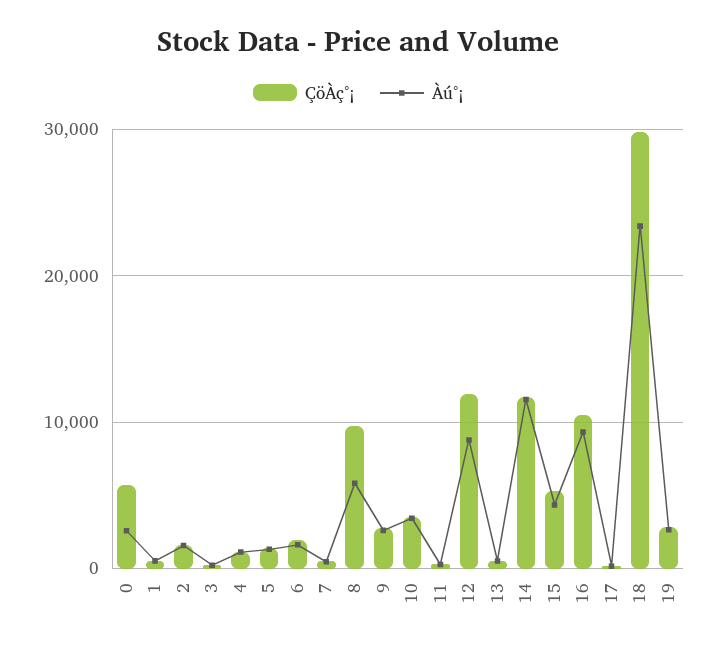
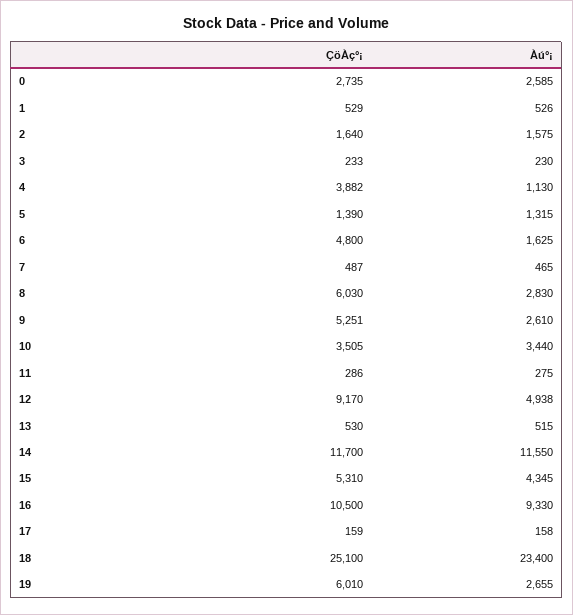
ÇöÀç°¡, 0: 6000 -> 2735
ÇöÀç°¡, 4: 1000 -> 3882
ÇöÀç°¡, 6: 2000 -> 4800
ÇöÀç°¡, 8: 10000 -> 6030
Àú°¡, 8: 6000 -> 2830
ÇöÀç°¡, 9: 3000 -> 5251
ÇöÀç°¡, 12: 12000 -> 9170
Àú°¡, 12: 9000 -> 4938
ÇöÀç°¡, 18: 30000 -> 25100
ÇöÀç°¡, 19: 3000 -> 6010

